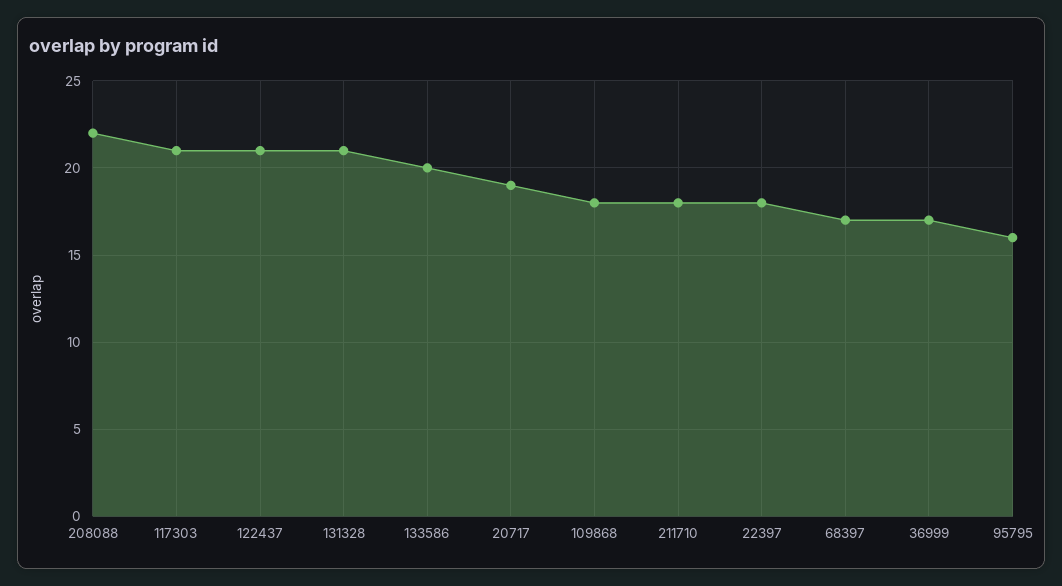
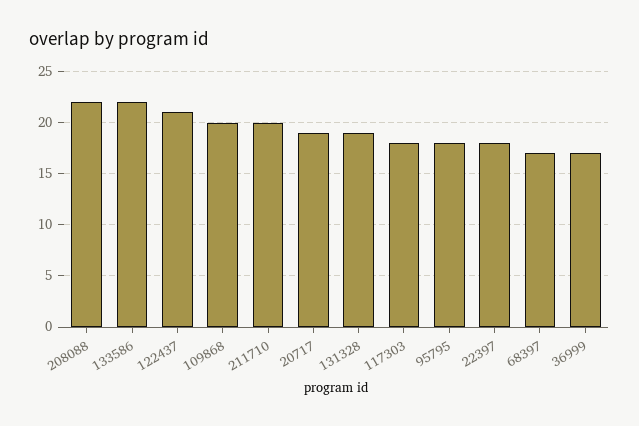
117303: 21 -> 18
131328: 21 -> 19
133586: 20 -> 22
109868: 18 -> 20
211710: 18 -> 20
95795: 16 -> 18

